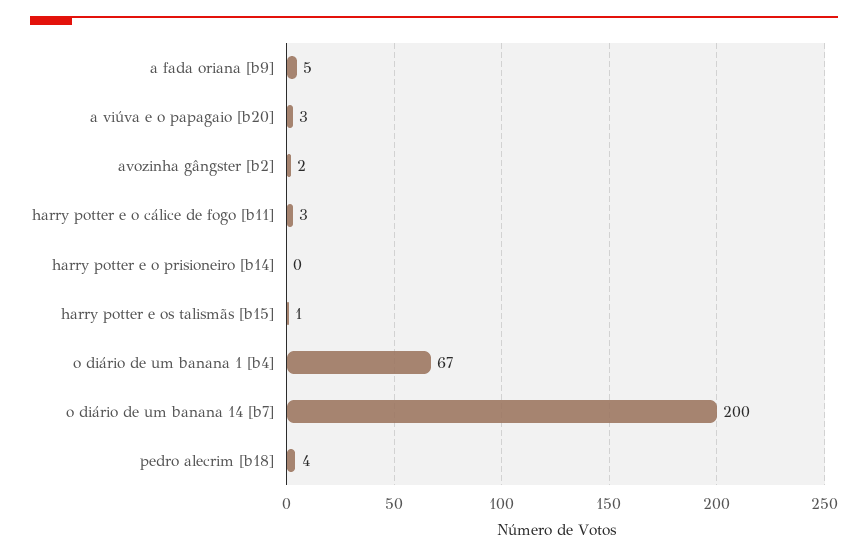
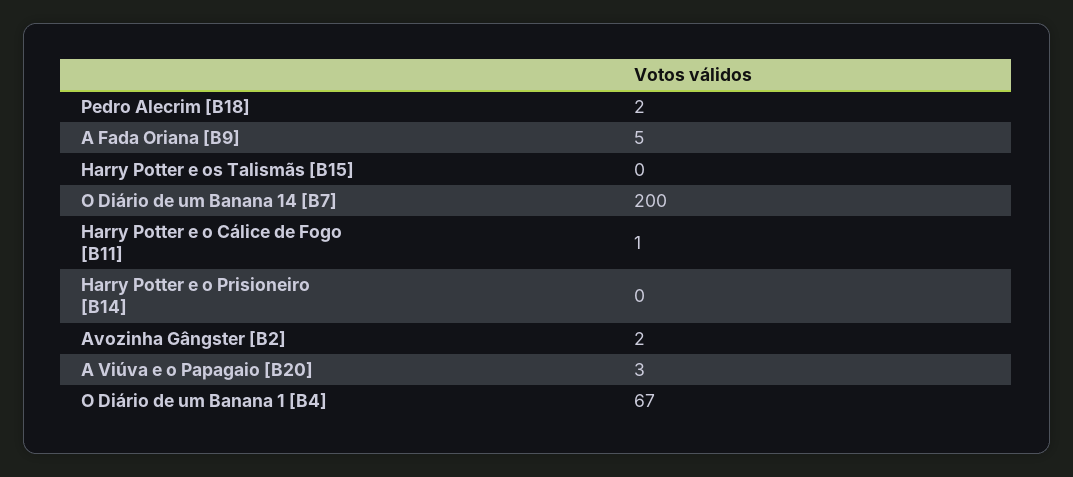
harry potter e o cálice de fogo [b11]: 3 -> 1
harry potter e os talismãs [b15]: 1 -> 0
pedro alecrim [b18]: 4 -> 2

